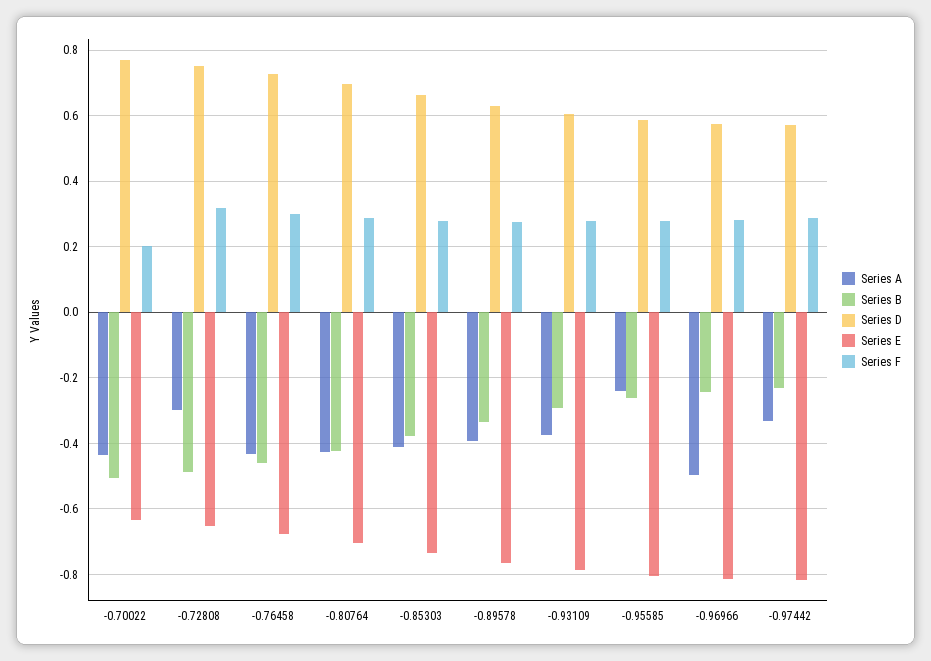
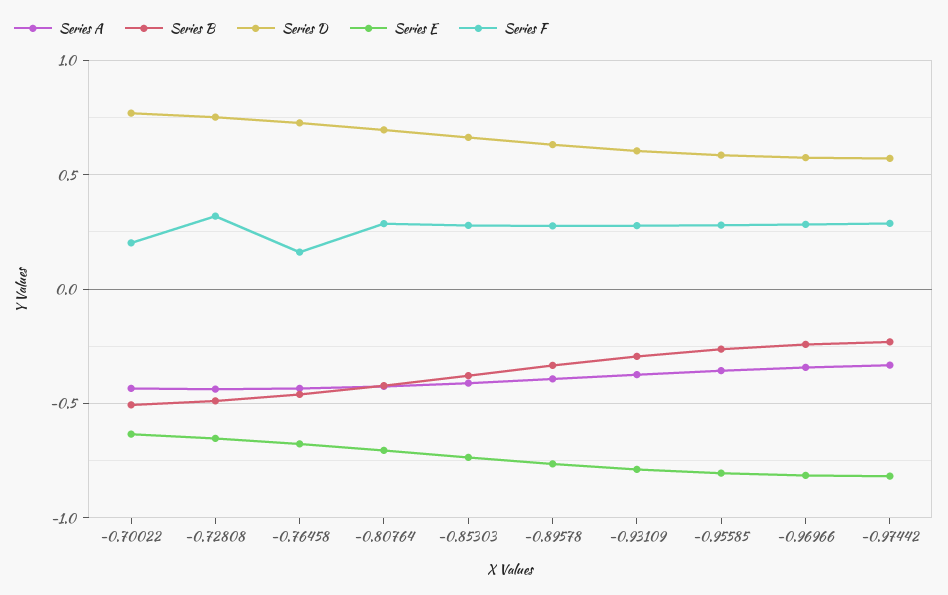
Series A, -0.72808: -0.3 -> -0.45
Series F, -0.76458: 0.3 -> 0.15
Series A, -0.95585: -0.24 -> -0.35
Series A, -0.96966: -0.5 -> -0.35

